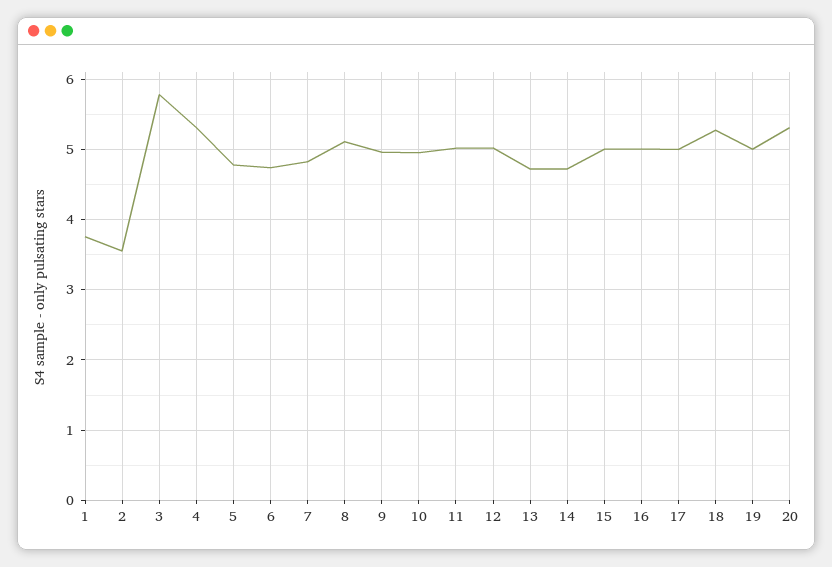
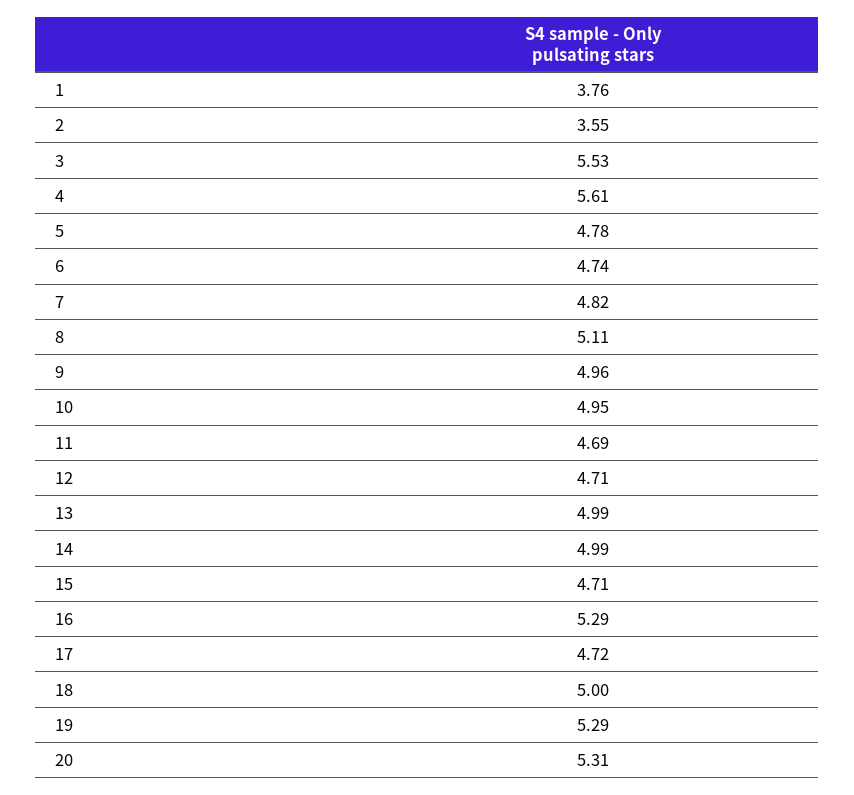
3: 5.8 -> 5.53
4: 5.3 -> 5.61
11: 5 -> 4.69
12: 5 -> 4.71
13: 4.7 -> 4.99
14: 4.7 -> 4.99
15: 5 -> 4.71
16: 5 -> 5.29
17: 5 -> 4.72
18: 5.3 -> 5
19: 5 -> 5.29

